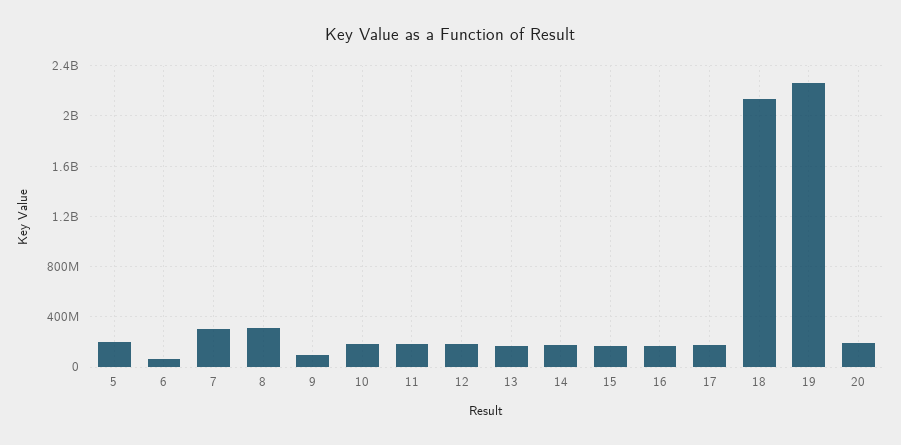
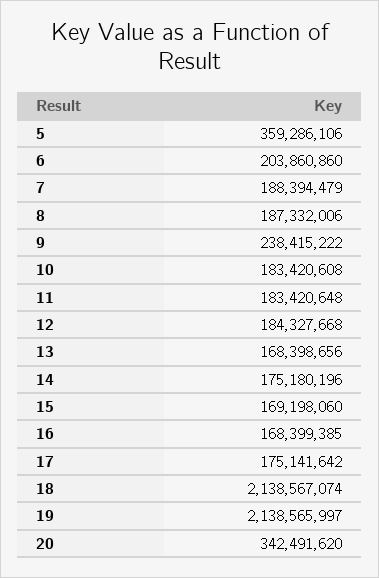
5: 200000000 -> 359286106
6: 50000000 -> 203860860
7: 300000000 -> 188394479
8: 300000000 -> 187332006
9: 100000000 -> 238415222
19: 2250000000 -> 2138565997
20: 200000000 -> 342491620

